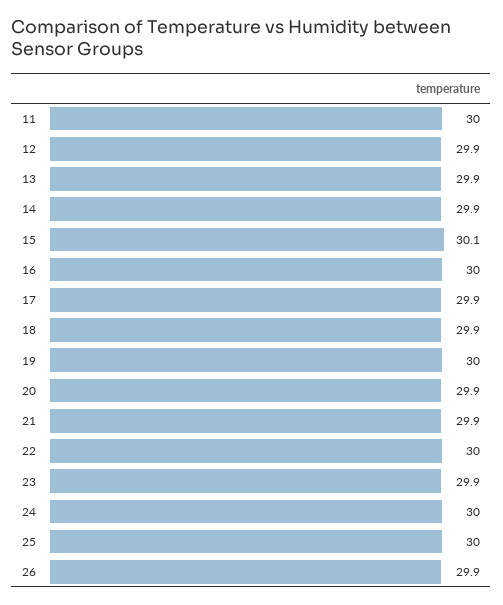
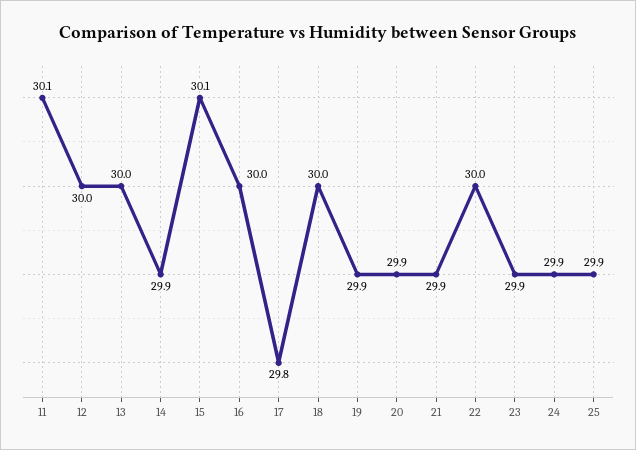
11: 30 -> 30.1
12: 29.9 -> 30
13: 29.9 -> 30
17: 29.9 -> 29.8
18: 29.9 -> 30
19: 30 -> 29.9
24: 30 -> 29.9
25: 30 -> 29.9
26: 29.9 -> none

